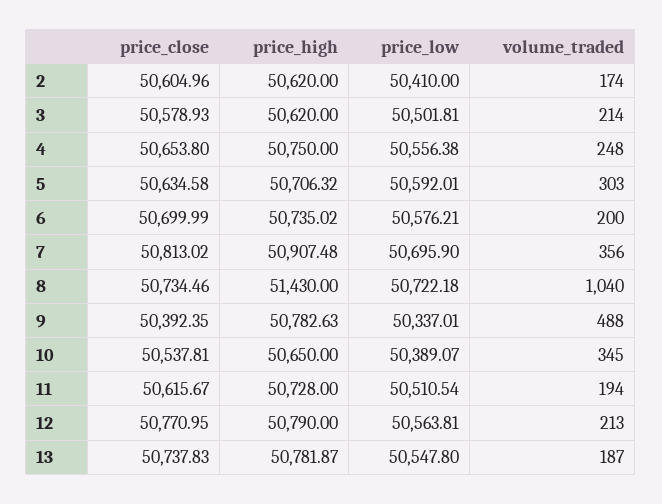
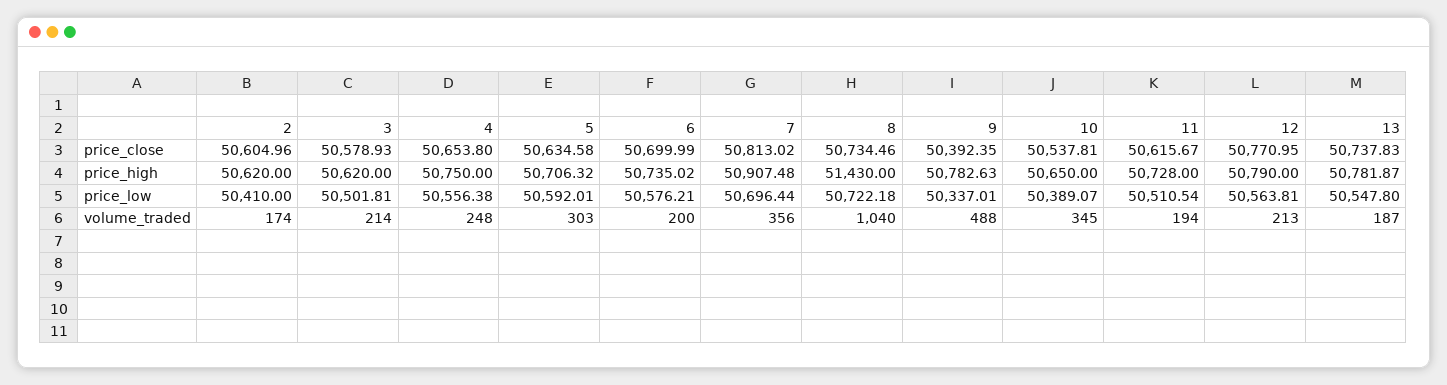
price_low, 7: 50695.9 -> 50696.44

